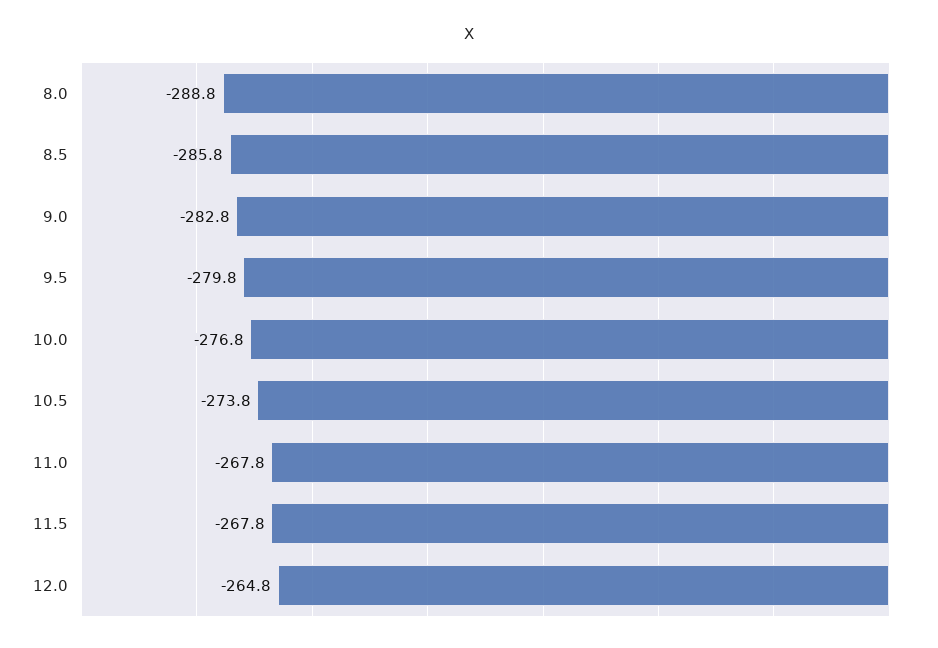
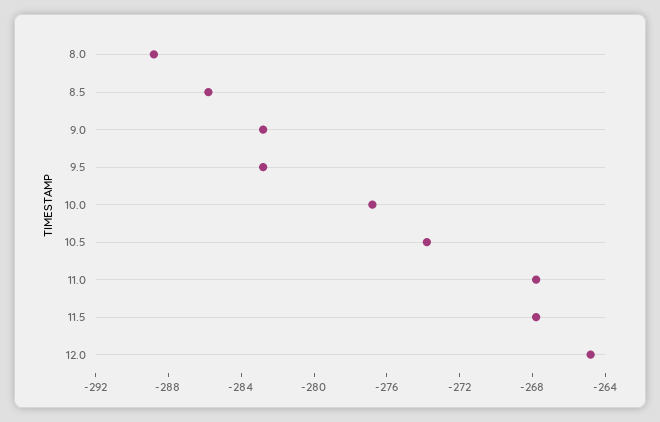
9.5: -279.8 -> -283

